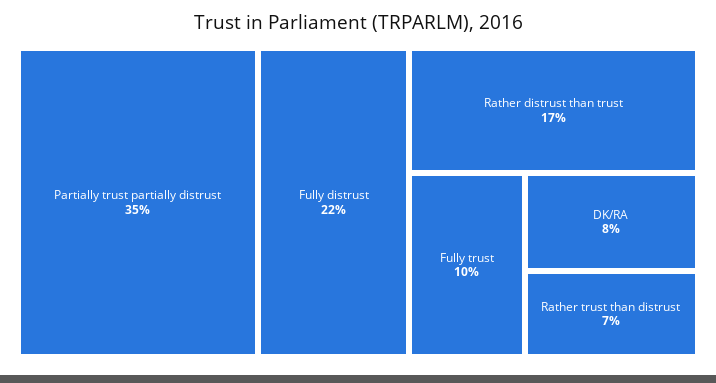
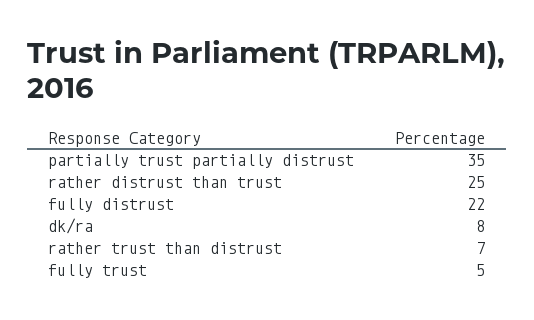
Rather distrust than trust: 17 -> 25
Fully trust: 10 -> 5

